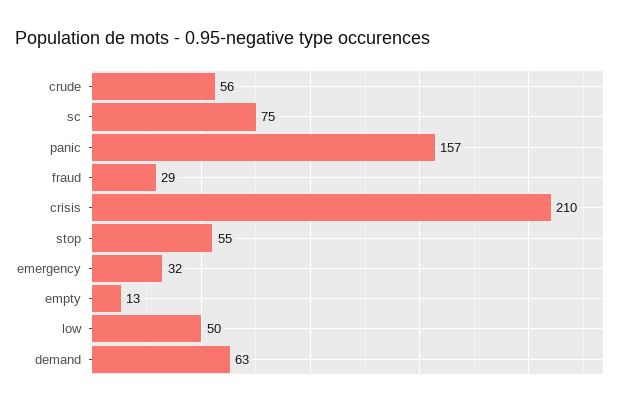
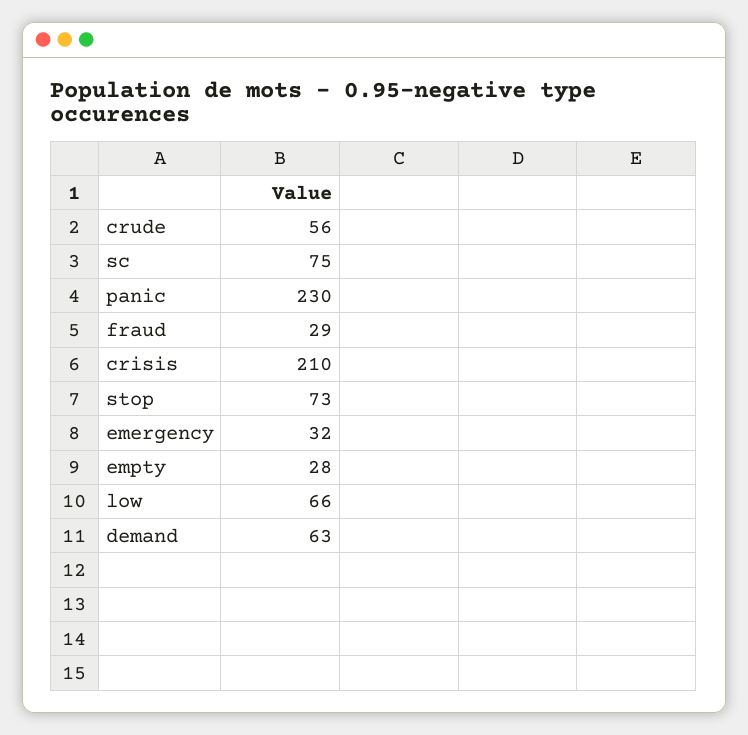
panic: 157 -> 230
stop: 55 -> 73
empty: 13 -> 28
low: 50 -> 66

